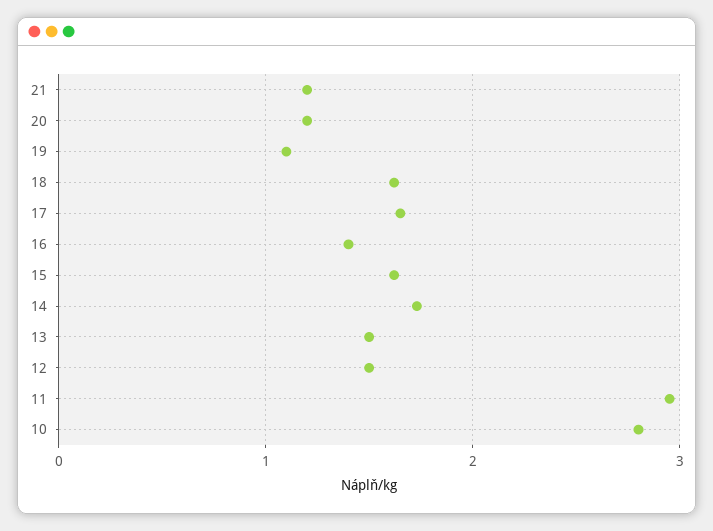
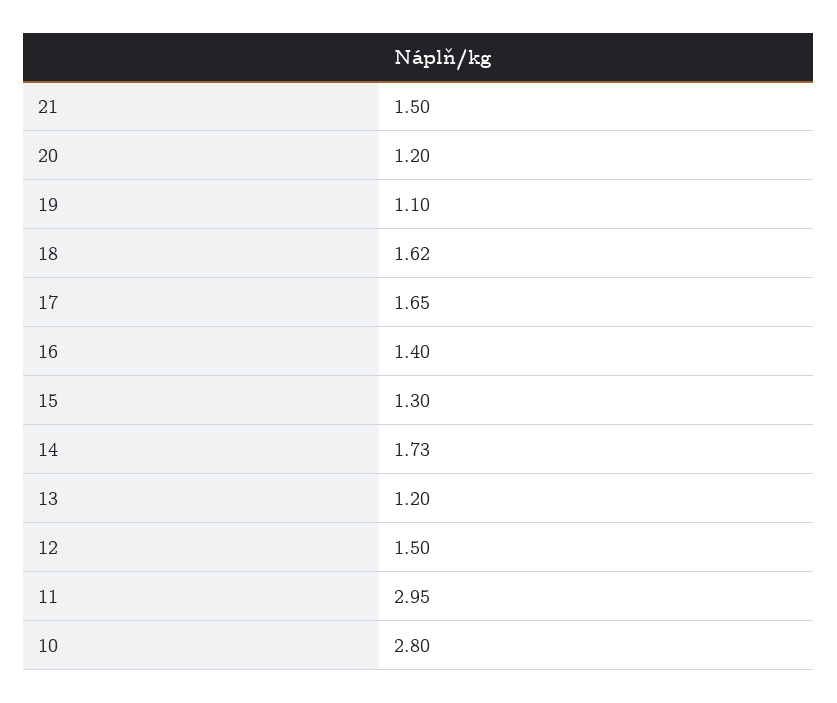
21: 1.2 -> 1.5
15: 1.6 -> 1.3
13: 1.5 -> 1.2

